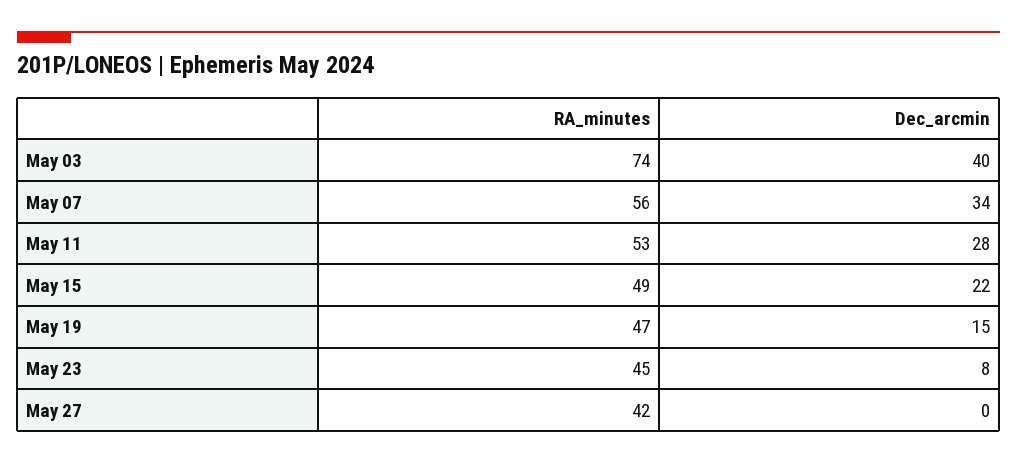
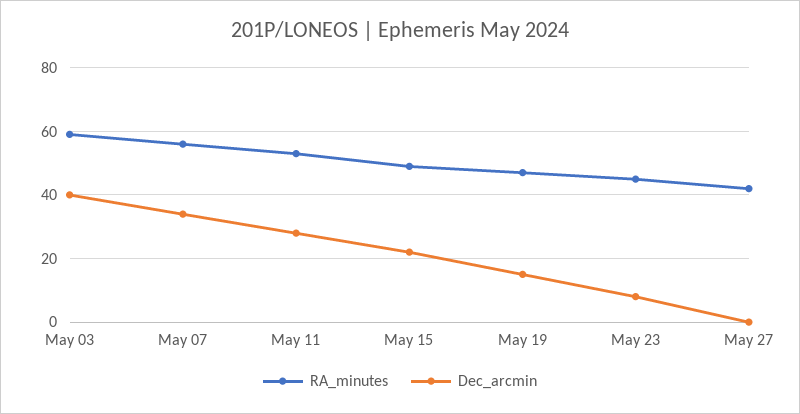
RA_minutes, May 03: 74 -> 60

